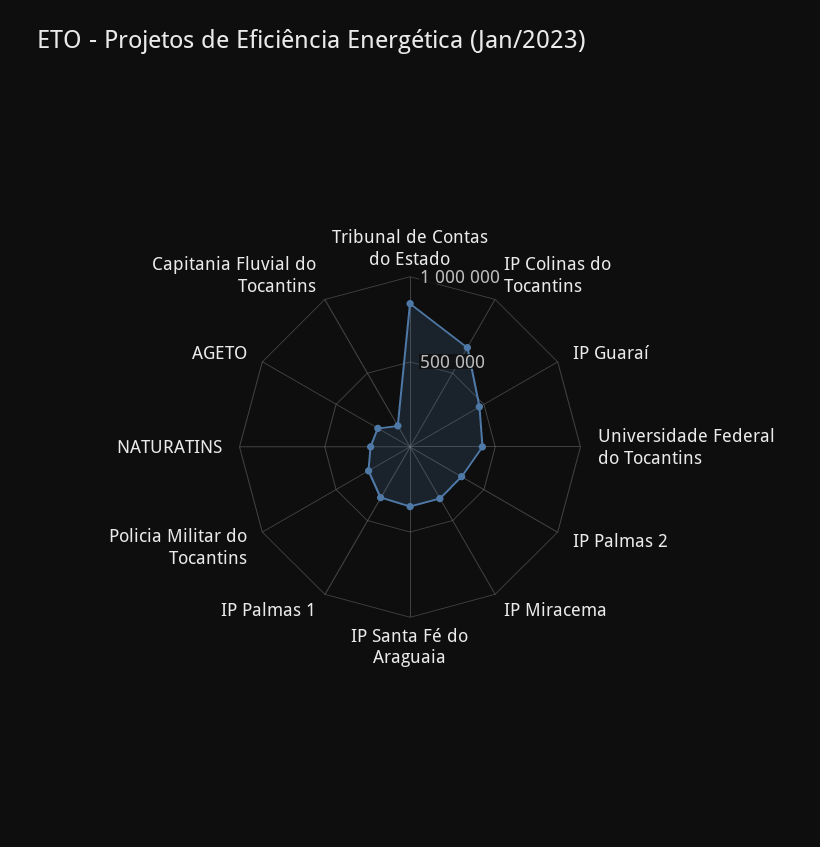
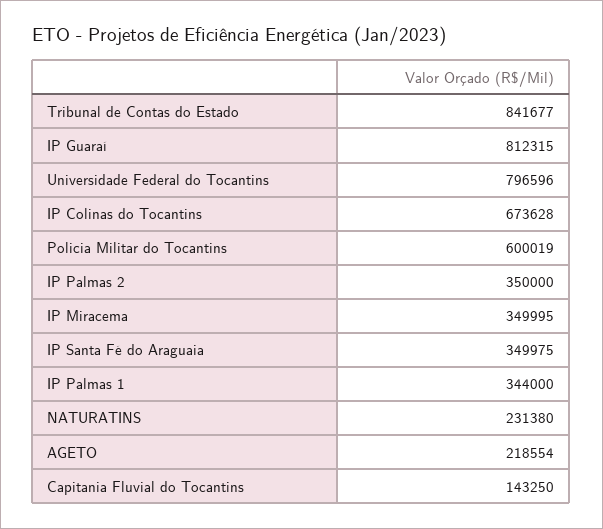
IP Guaraí: 500000 -> 812315
Universidade Federal do Tocantins: 400000 -> 796596
Policia Militar do Tocantins: 300000 -> 600019

